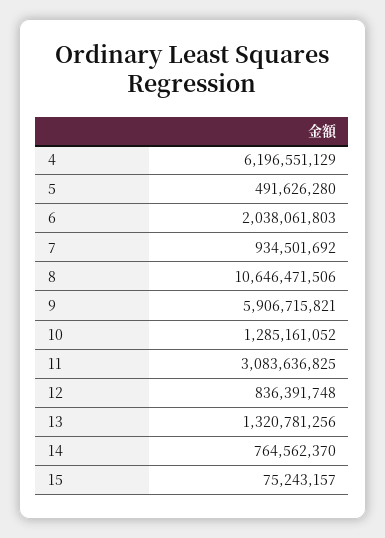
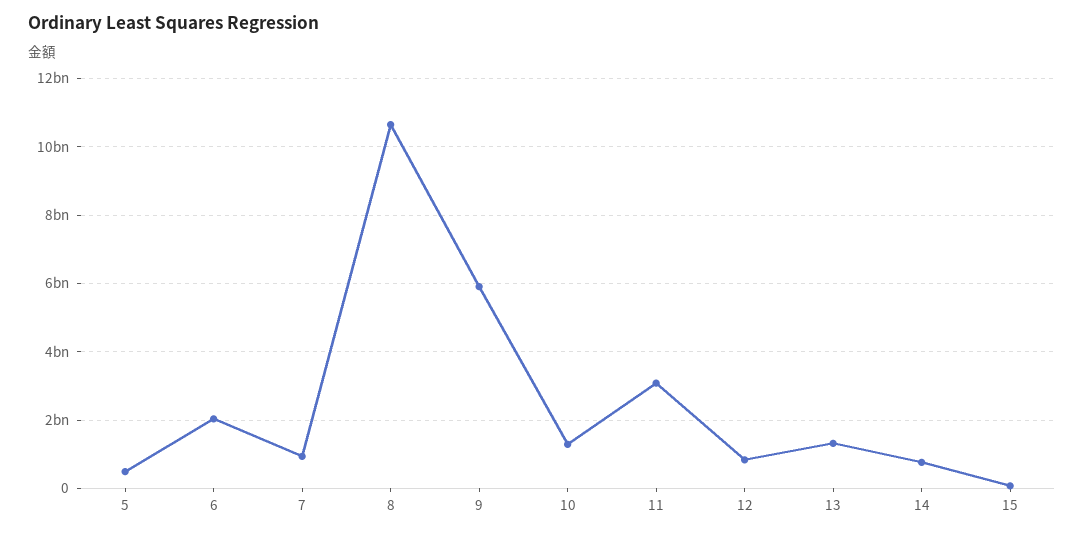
4: 6196551129 -> none

